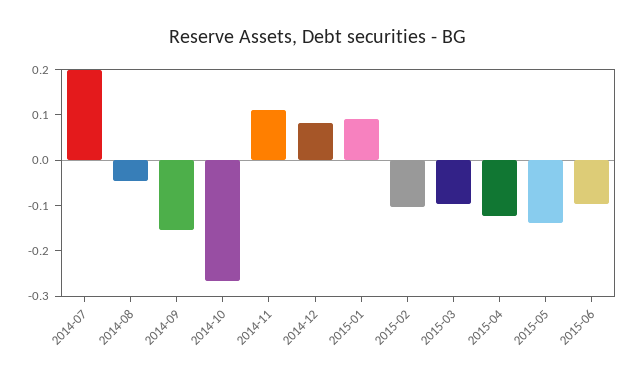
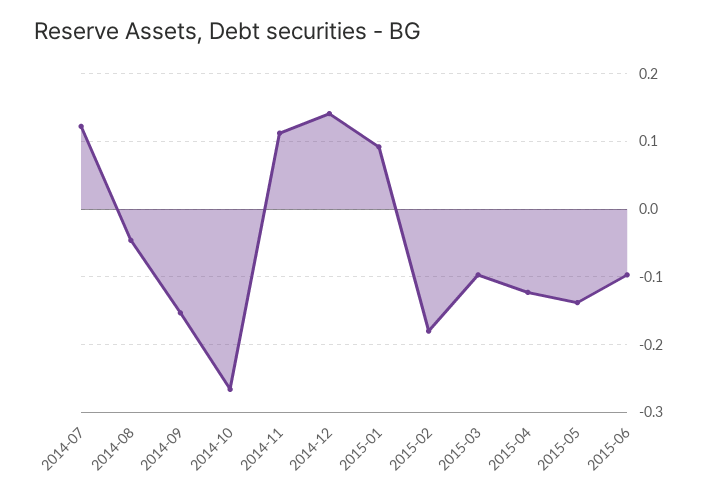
2014-07: 0.2 -> 0.12
2014-12: 0.08 -> 0.14
2015-02: -0.1 -> -0.18

